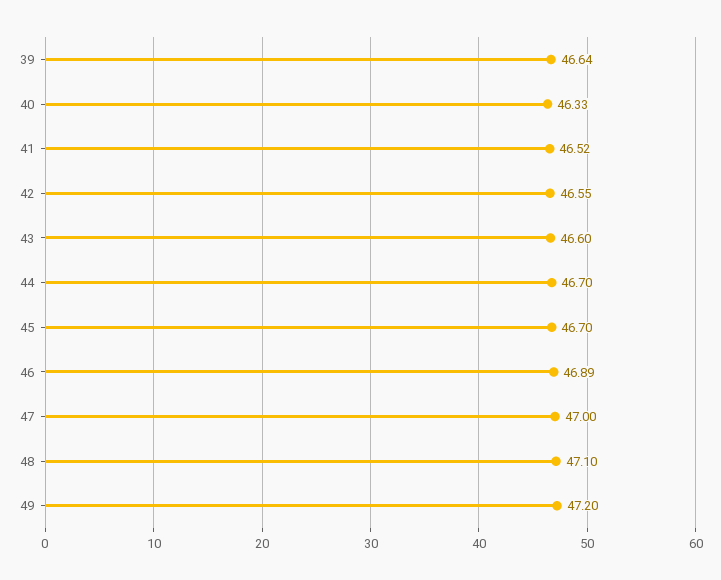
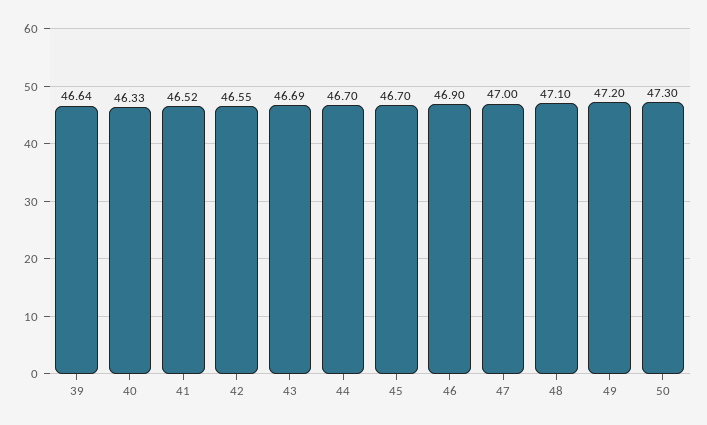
43: 46.6 -> 46.69
46: 46.89 -> 46.9
50: none -> 47.3

